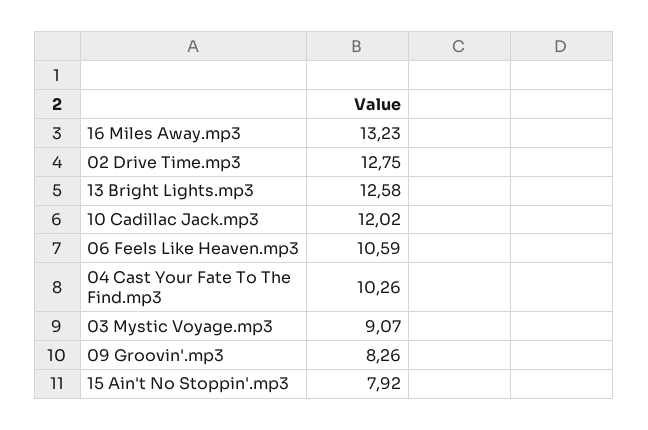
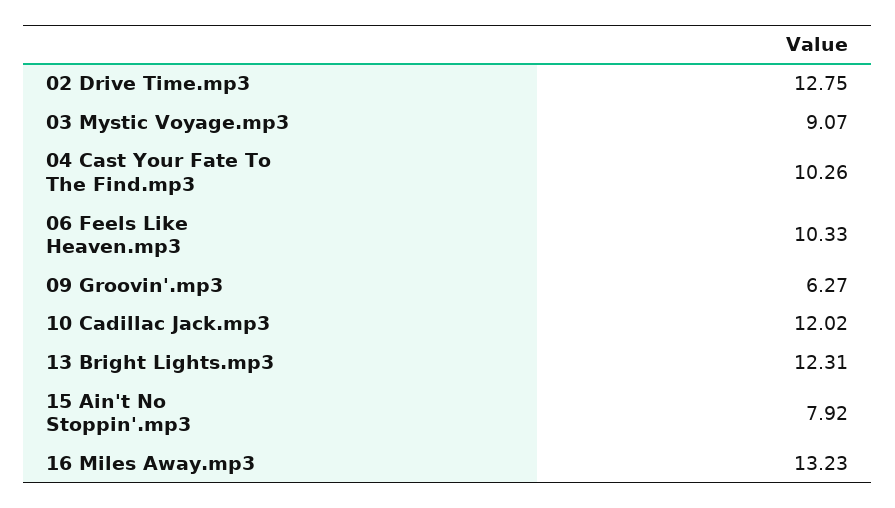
13 Bright Lights.mp3: 12.58 -> 12.31
06 Feels Like Heaven.mp3: 10.59 -> 10.33
09 Groovin'.mp3: 8.26 -> 6.27

